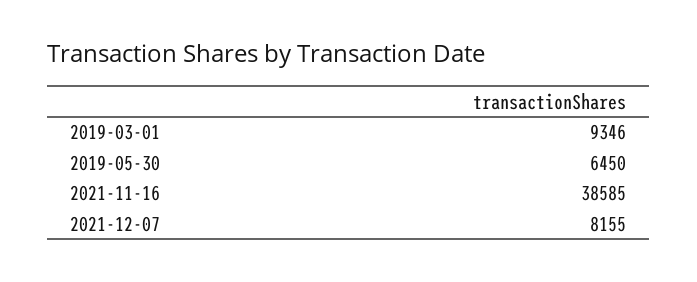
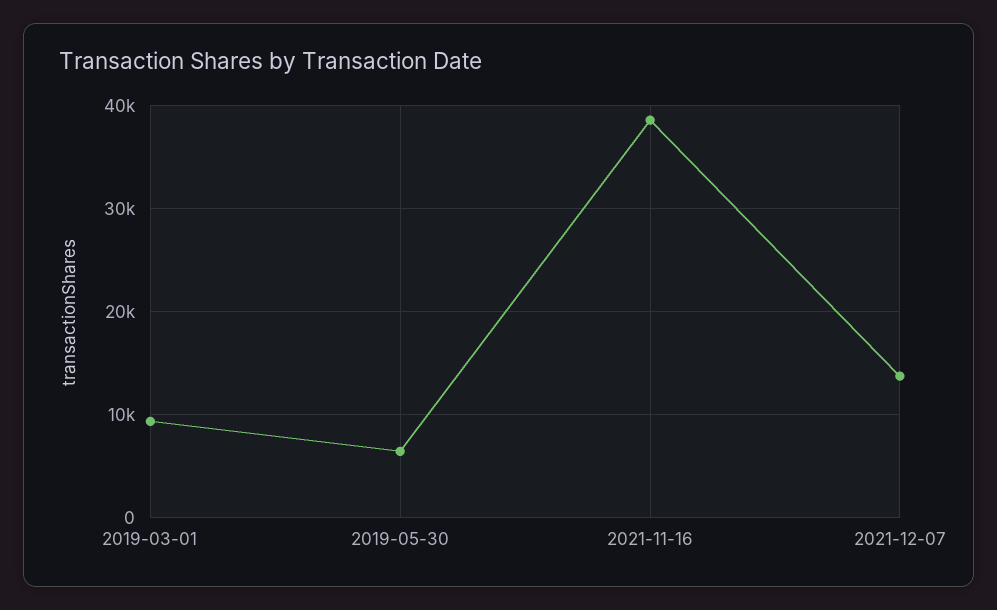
2021-12-07: 8155 -> 14000

